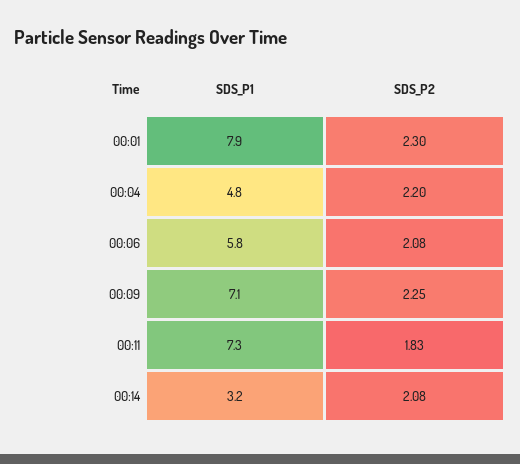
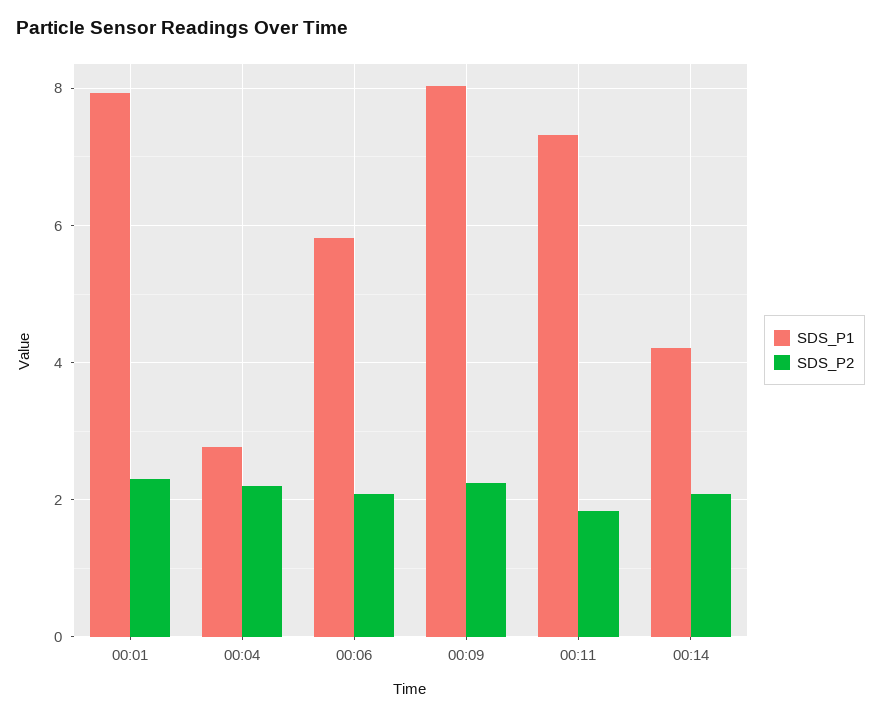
SDS_P1, 00:04: 4.8 -> 2.8
SDS_P1, 00:09: 7.1 -> 8
SDS_P1, 00:14: 3.2 -> 4.2

